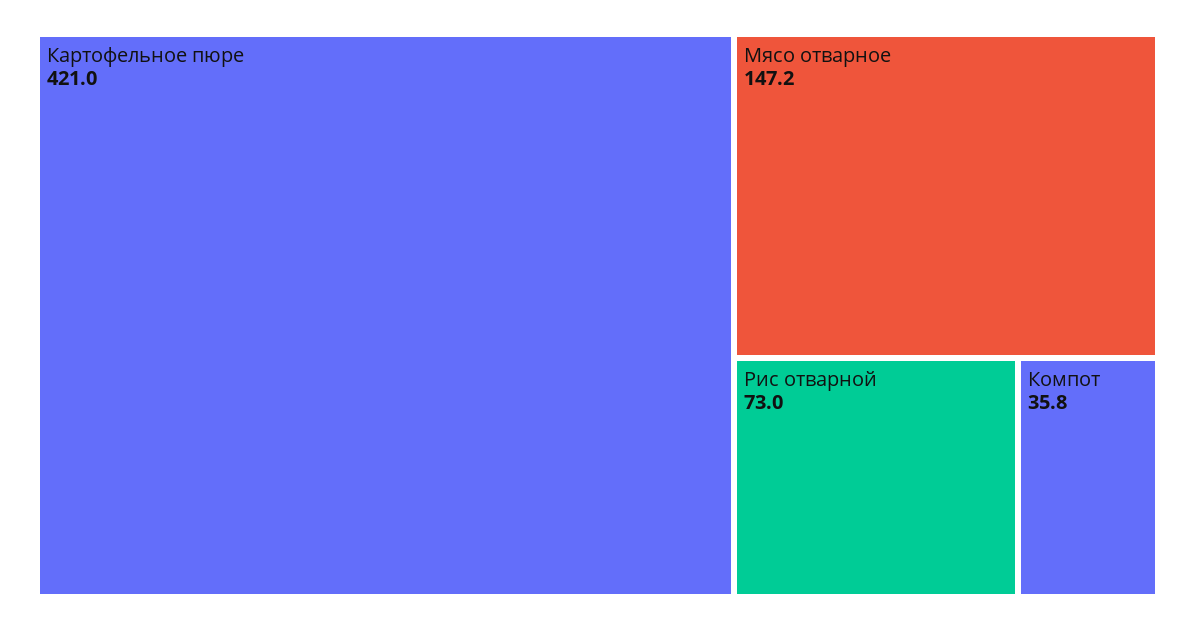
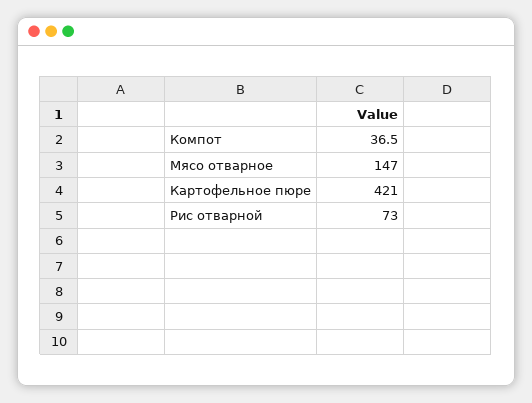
Мясо отварное: 147.2 -> 147
Компот: 35.8 -> 36.5

